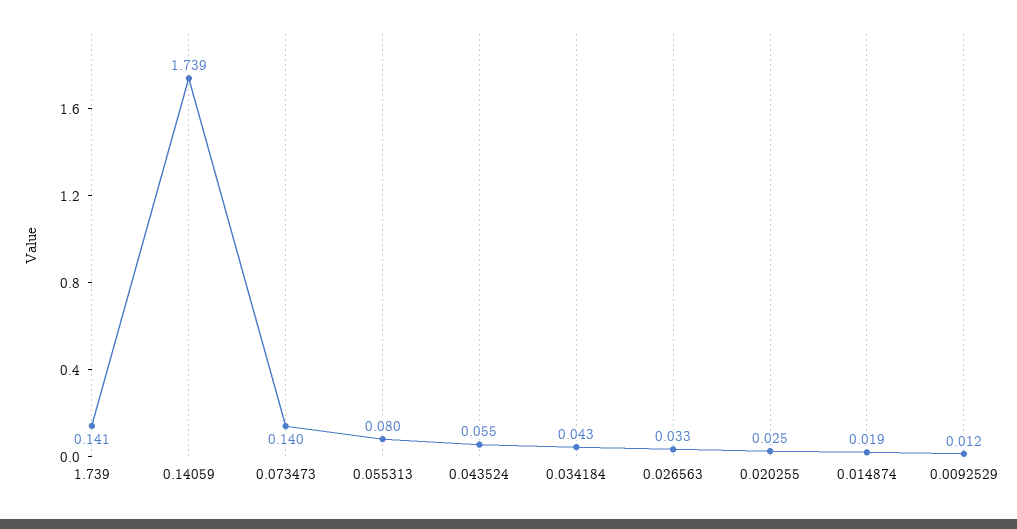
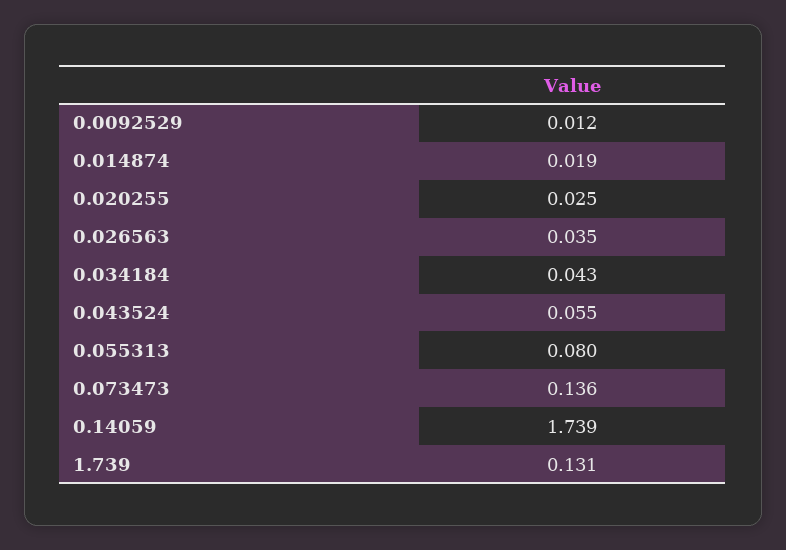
1.739: 0.141 -> 0.131
0.073473: 0.14 -> 0.136
0.026563: 0.033 -> 0.035

